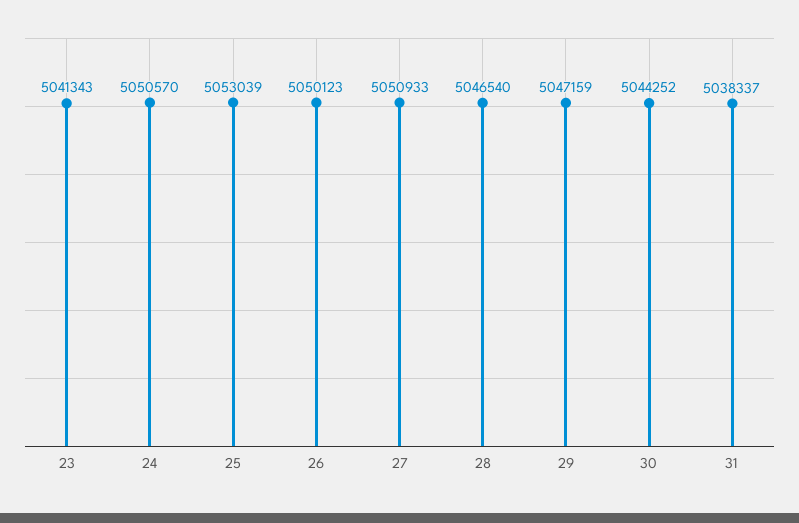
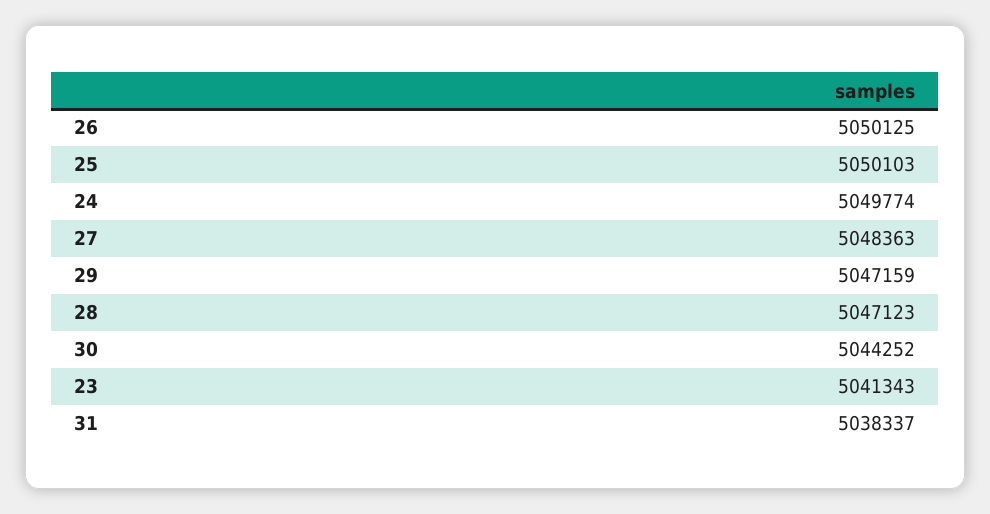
24: 5050570 -> 5049774
25: 5053039 -> 5050103
26: 5050123 -> 5050125
27: 5050933 -> 5048363
28: 5046540 -> 5047123

